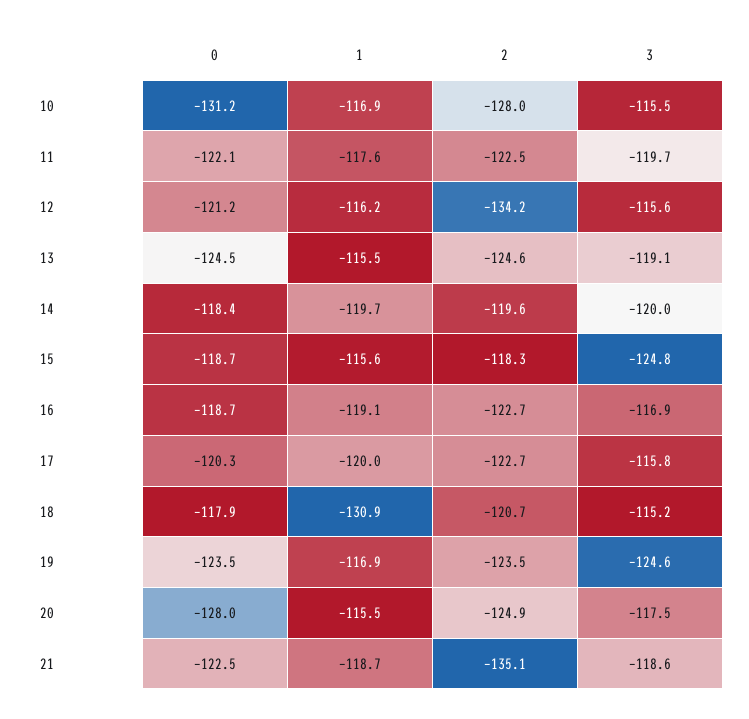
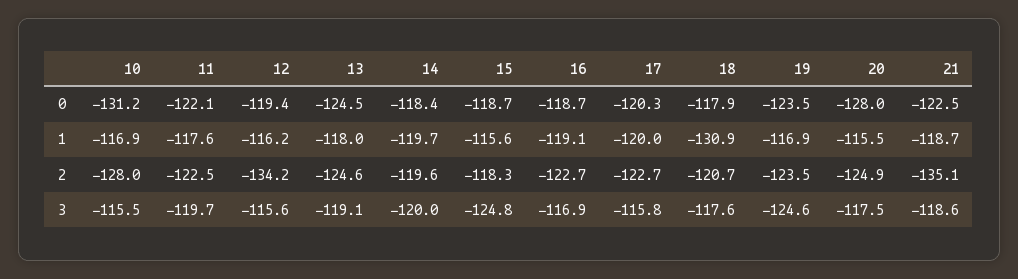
0, 12: -121.2 -> -119.4
1, 13: -115.5 -> -118
3, 18: -115.2 -> -117.6

